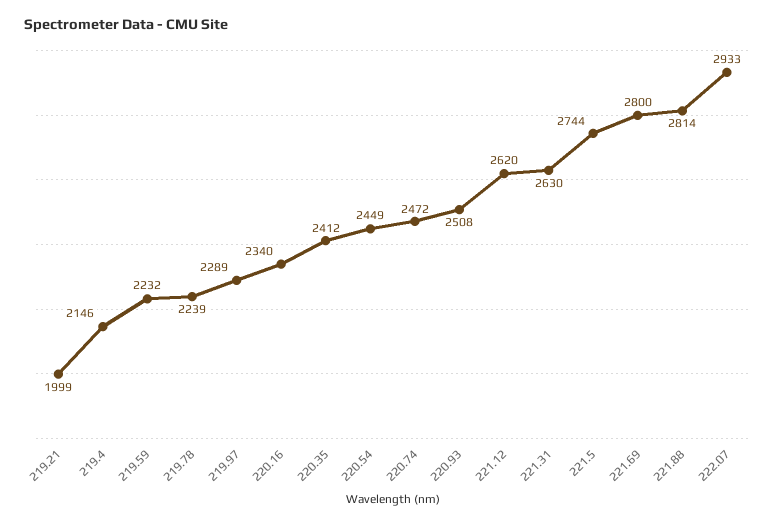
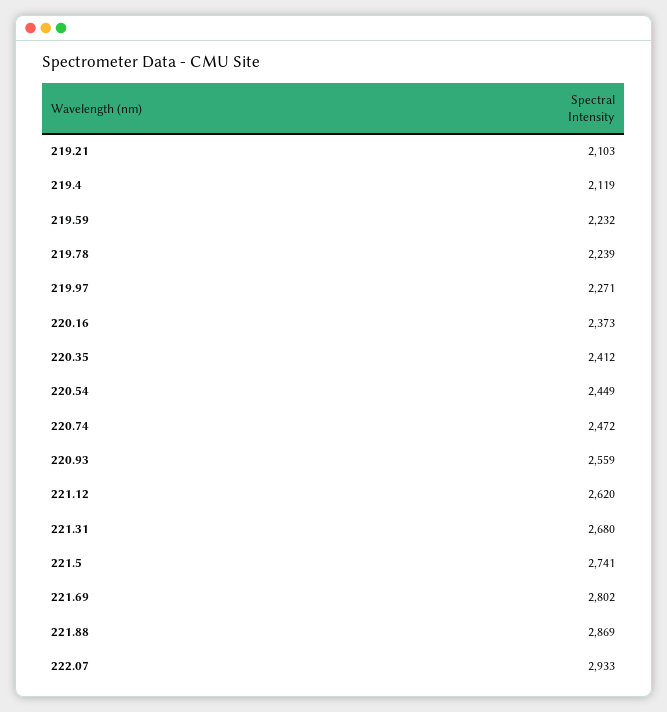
219.21: 1999 -> 2103
219.4: 2146 -> 2119
219.97: 2289 -> 2271
220.16: 2340 -> 2373
220.93: 2508 -> 2559
221.31: 2630 -> 2680
221.5: 2744 -> 2741
221.69: 2800 -> 2802
221.88: 2814 -> 2869

